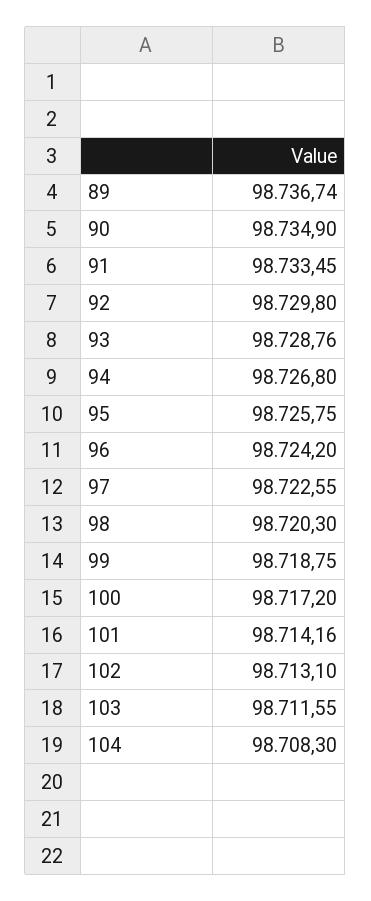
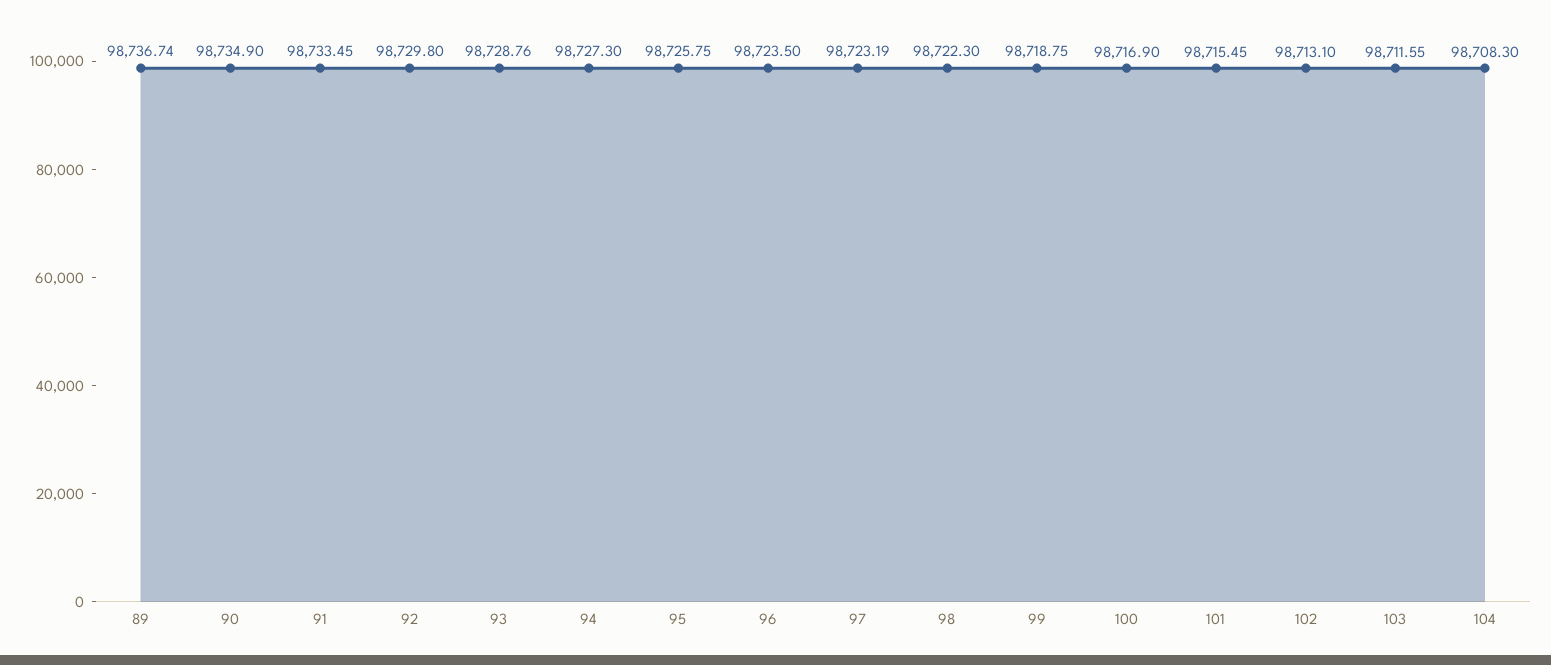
94: 98726.8 -> 98727.3
96: 98724.2 -> 98723.5
97: 98722.55 -> 98723.19
98: 98720.3 -> 98722.3
100: 98717.2 -> 98716.9
101: 98714.16 -> 98715.45

